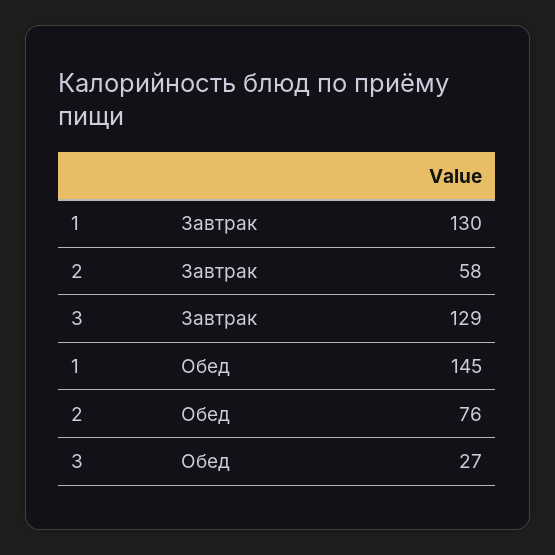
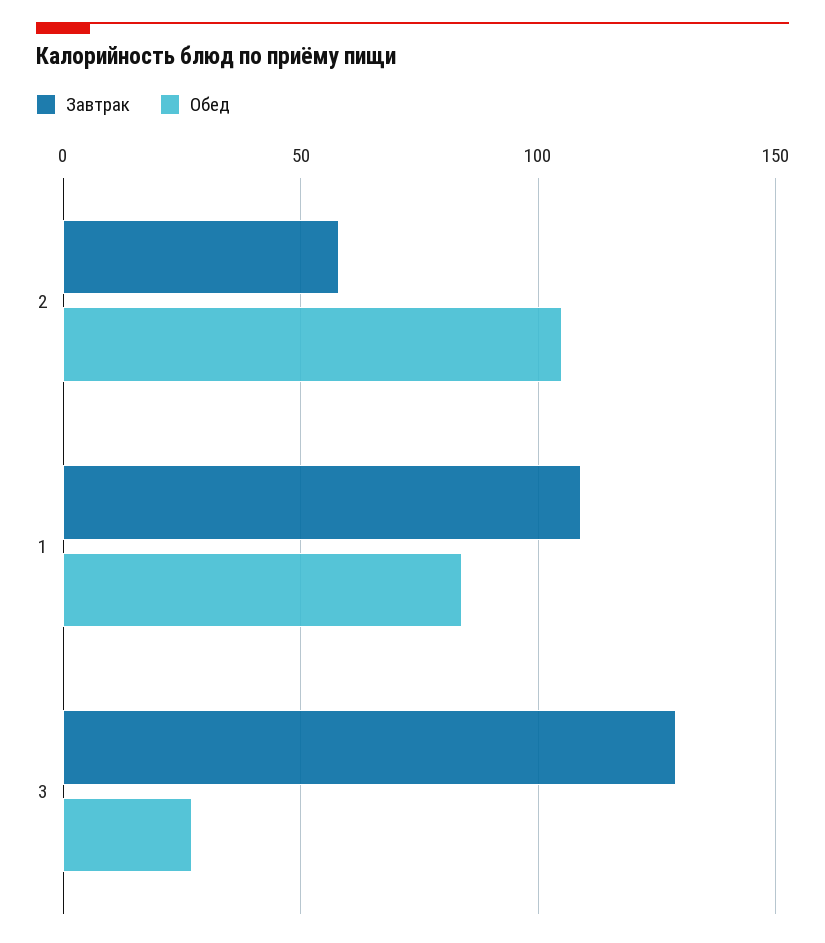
Завтрак, 1: 130 -> 110
Обед, 1: 145 -> 85
Обед, 2: 76 -> 105

